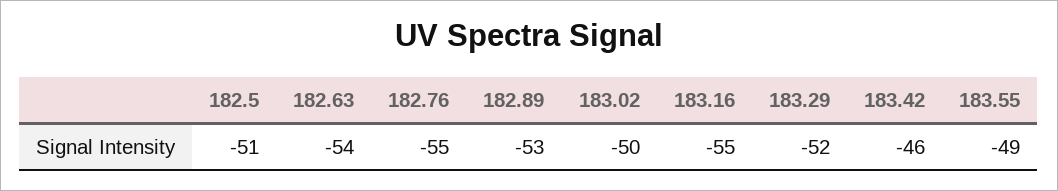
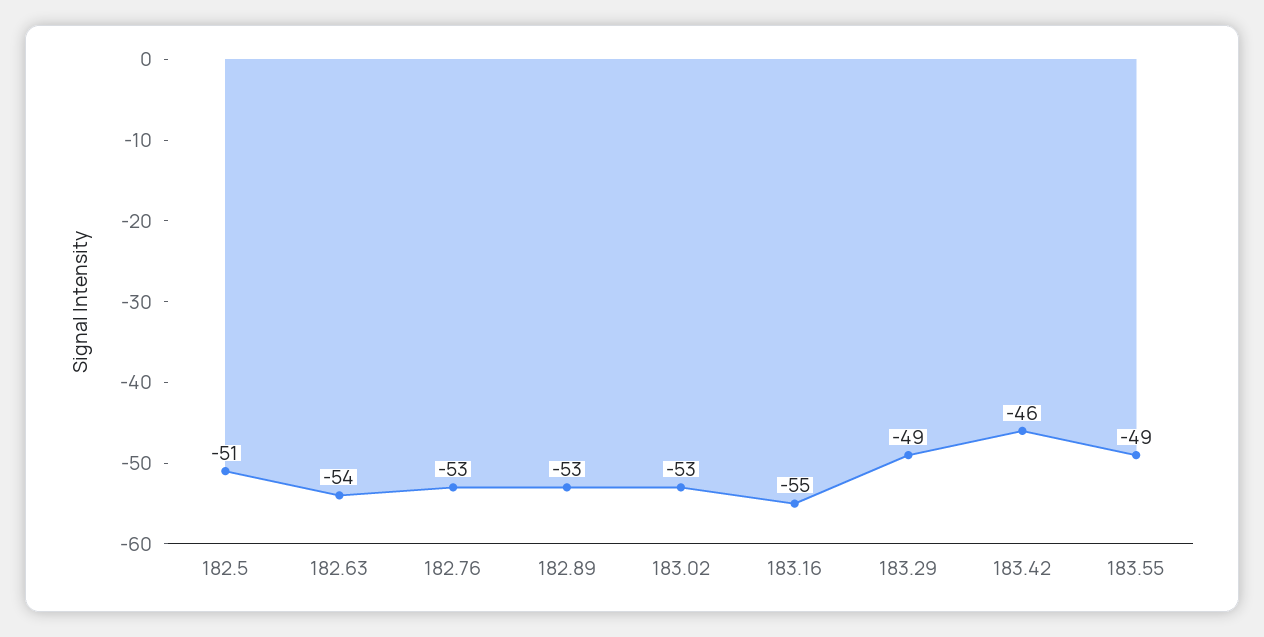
182.76: -55 -> -53
183.02: -50 -> -53
183.29: -52 -> -49

